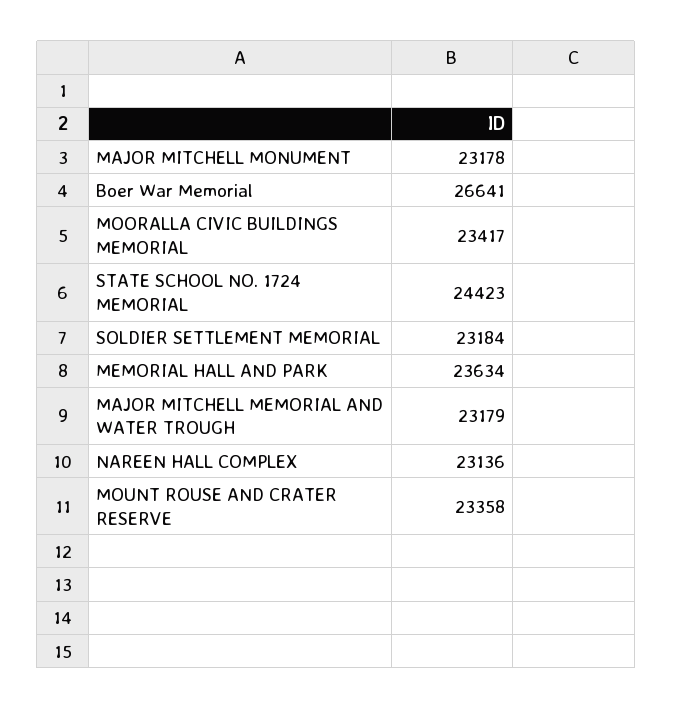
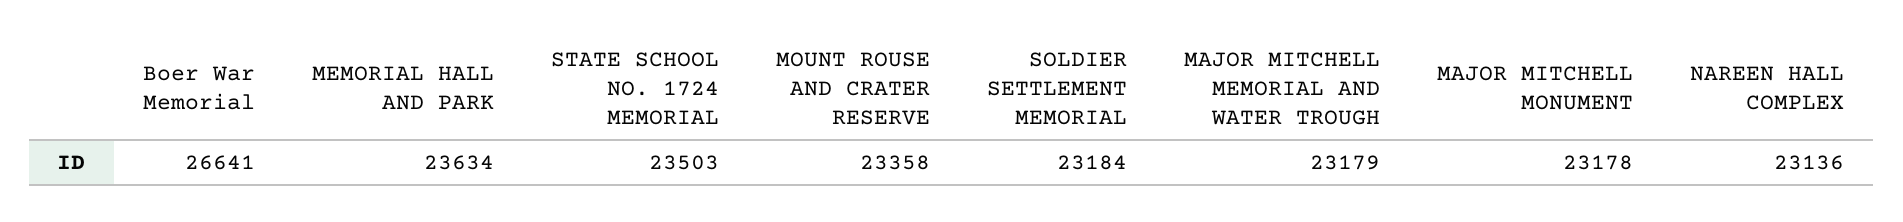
MOORALLA CIVIC BUILDINGS MEMORIAL: 23417 -> none
STATE SCHOOL NO. 1724 MEMORIAL: 24423 -> 23503

